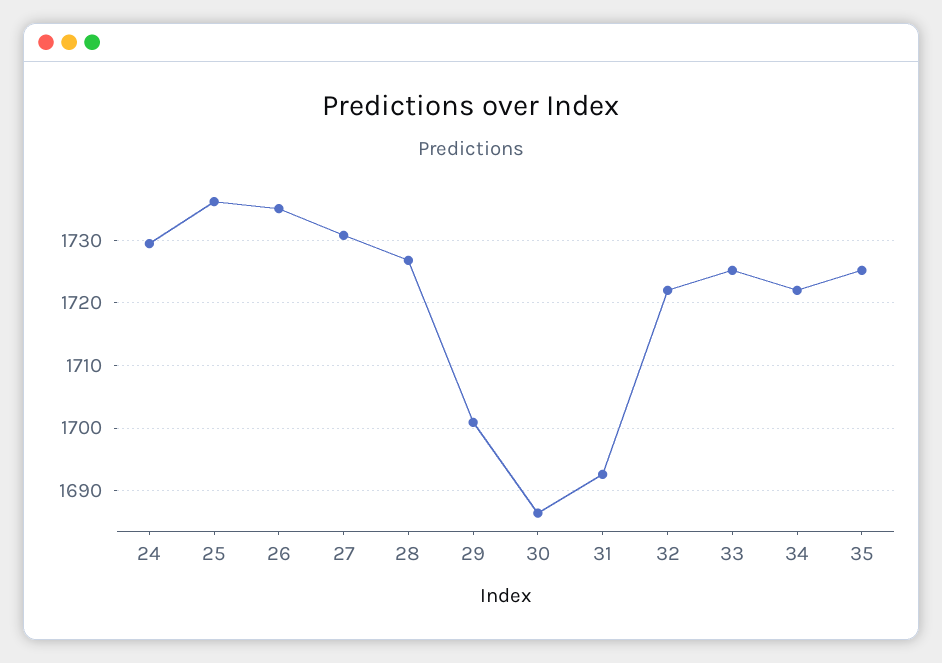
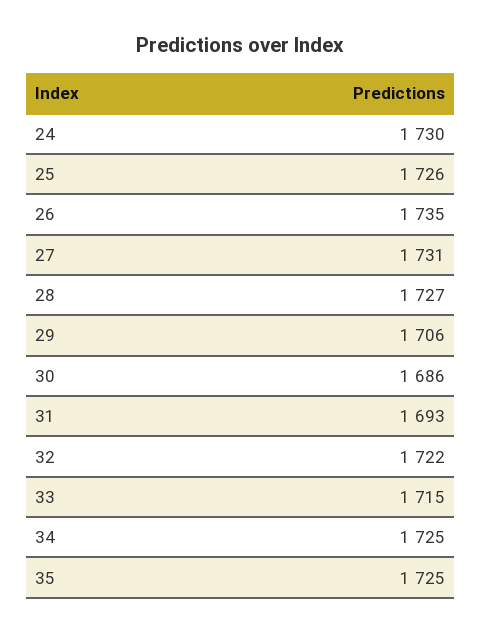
25: 1736 -> 1726
29: 1701 -> 1706
33: 1725 -> 1715
34: 1722 -> 1725

